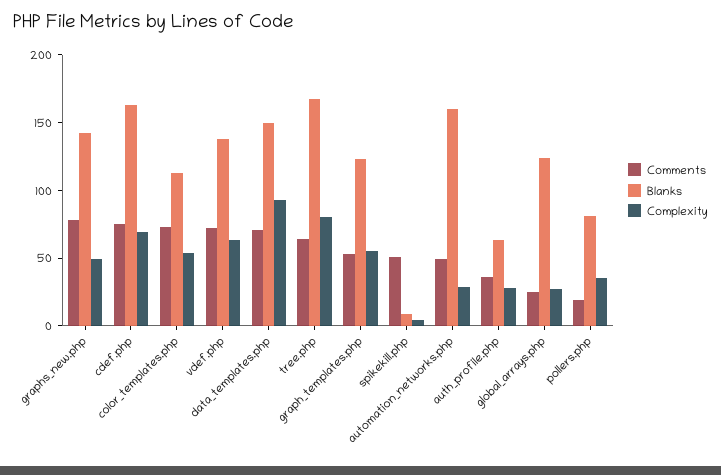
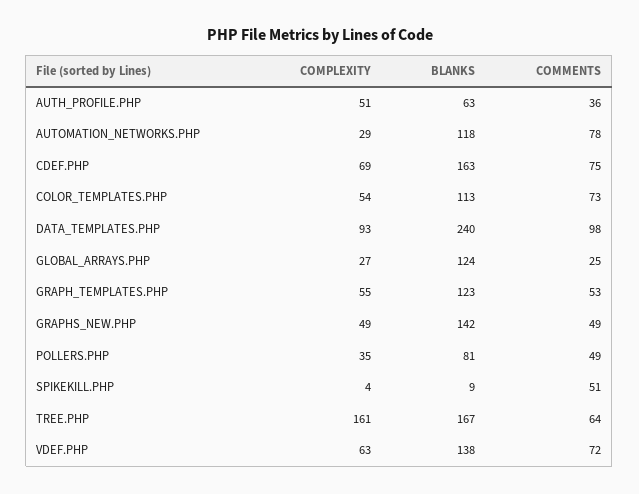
Comments, graphs_new.php: 80 -> 49
Comments, data_templates.php: 70 -> 98
Blanks, data_templates.php: 150 -> 240
Complexity, tree.php: 80 -> 161
Comments, automation_networks.php: 50 -> 78
Blanks, automation_networks.php: 160 -> 118
Complexity, auth_profile.php: 30 -> 51
Comments, pollers.php: 20 -> 49

